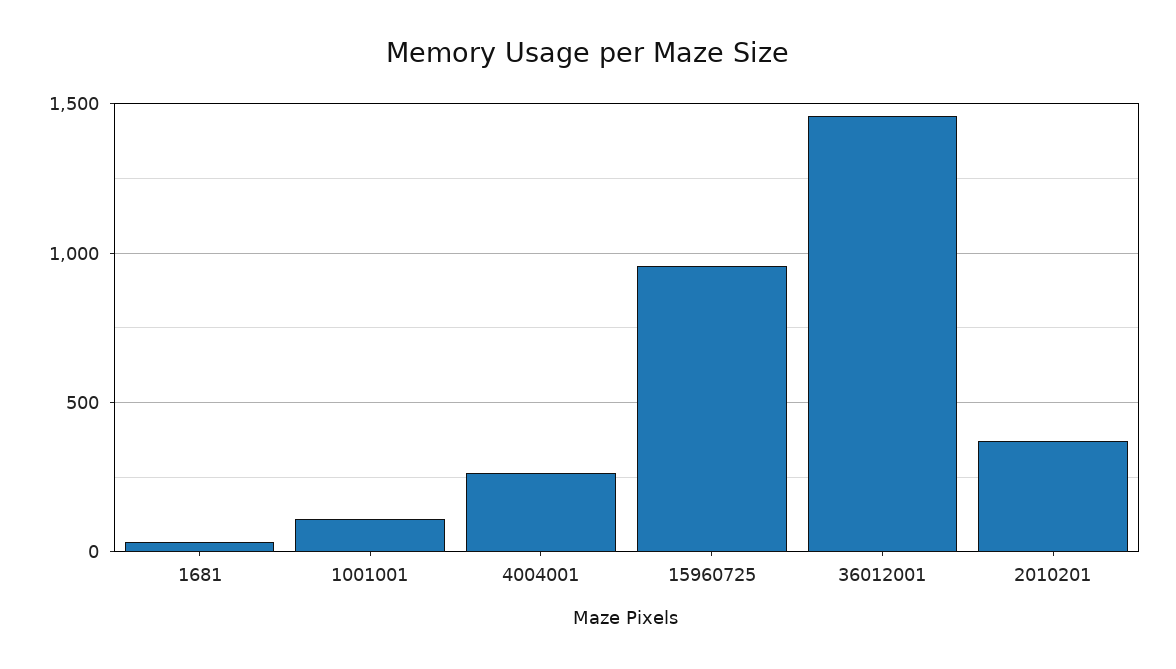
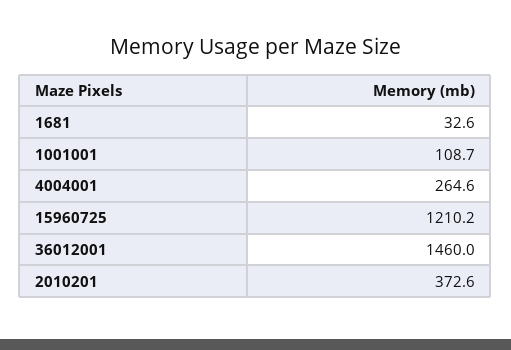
15960725: 950 -> 1210.2

